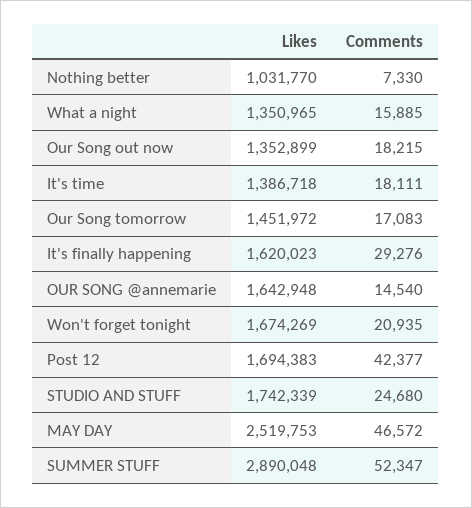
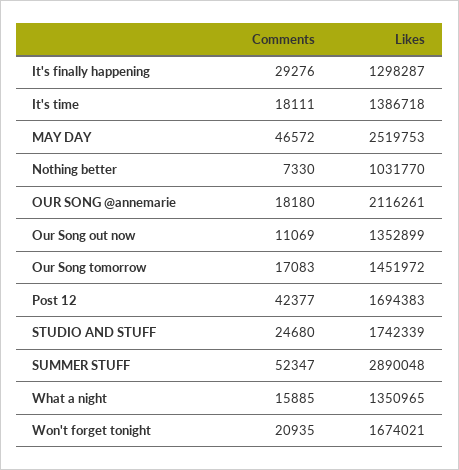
Comments, Our Song out now: 18215 -> 11069
Likes, It's finally happening: 1620023 -> 1298287
Likes, OUR SONG @annemarie: 1642948 -> 2116261
Comments, OUR SONG @annemarie: 14540 -> 18180
Likes, Won't forget tonight: 1674269 -> 1674021

